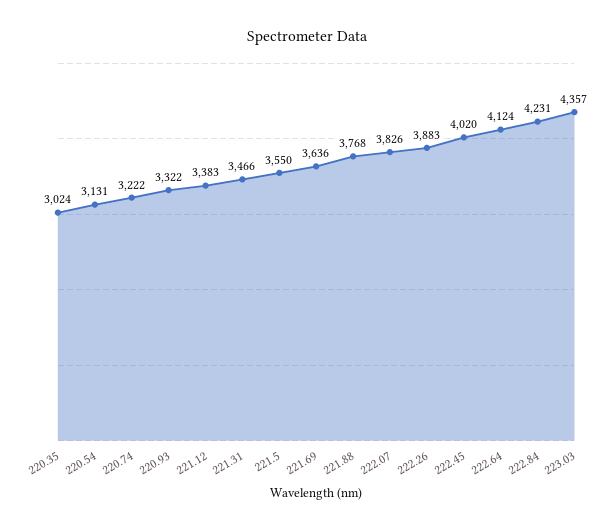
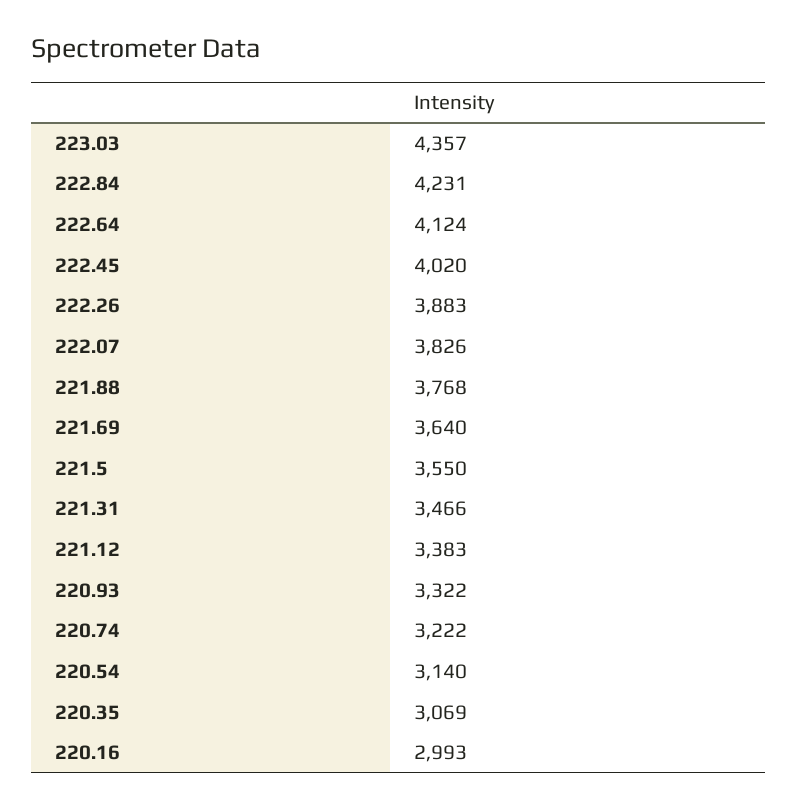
220.35: 3024 -> 3069
220.54: 3131 -> 3140
221.69: 3636 -> 3640
220.16: none -> 2993

